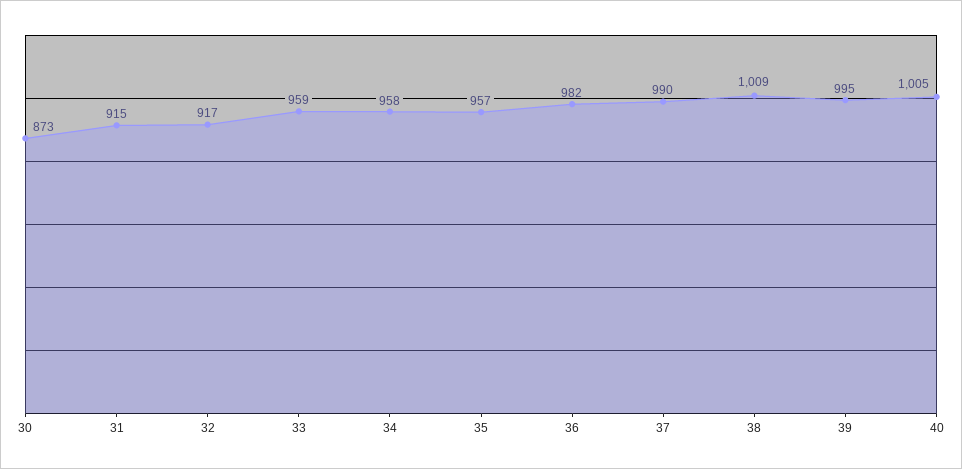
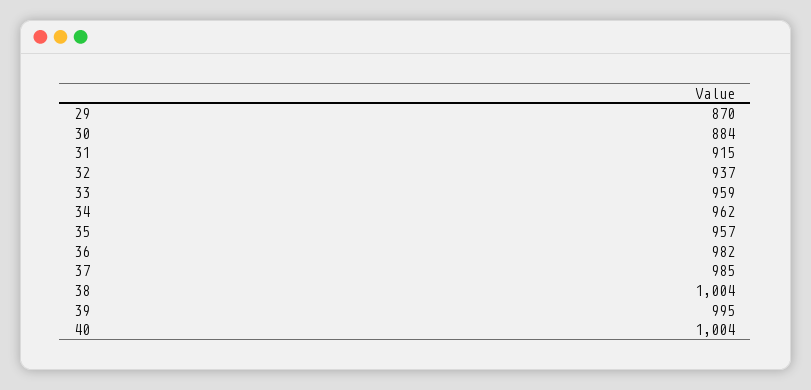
30: 873 -> 884
32: 917 -> 937
34: 958 -> 962
37: 990 -> 985
38: 1009 -> 1004
40: 1005 -> 1004
29: none -> 870

